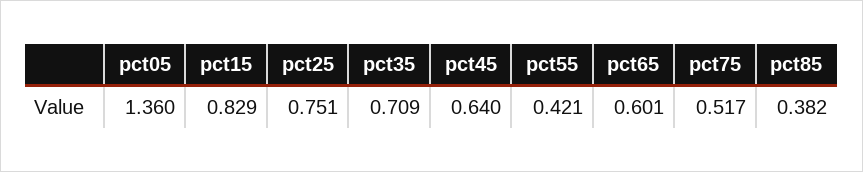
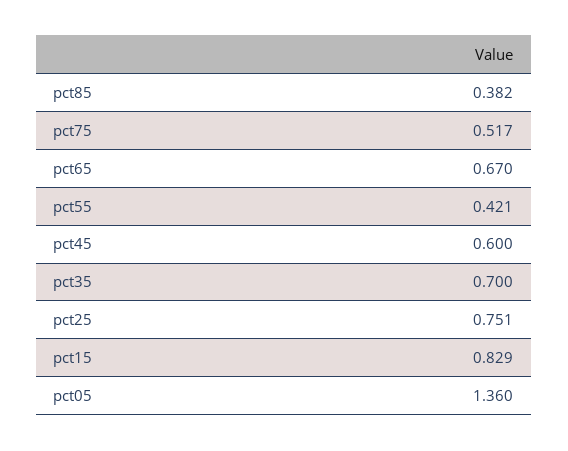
pct35: 0.709 -> 0.7
pct45: 0.64 -> 0.6
pct65: 0.601 -> 0.67

